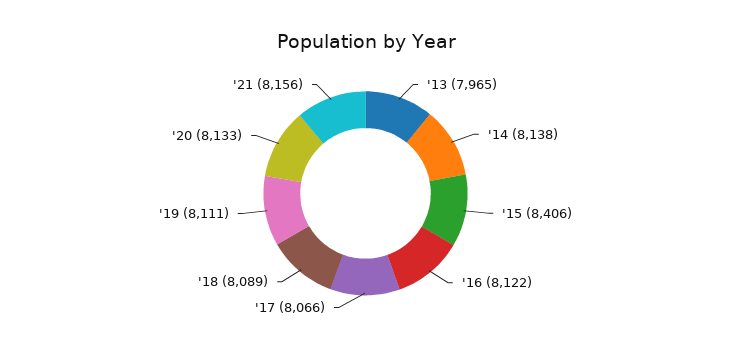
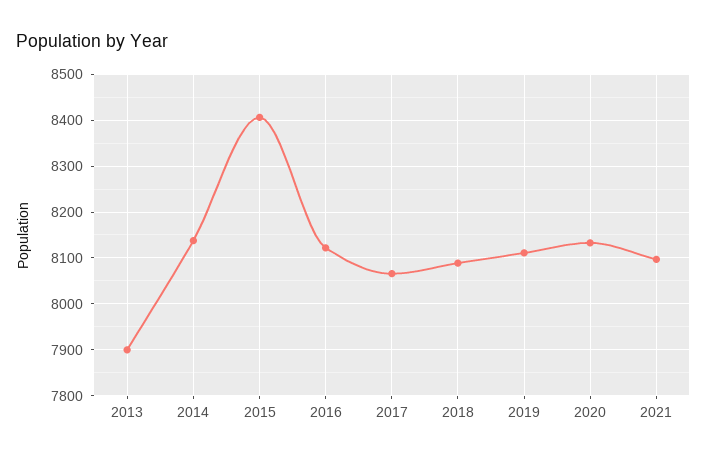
'13: 7965 -> 7900
'21: 8156 -> 8100

